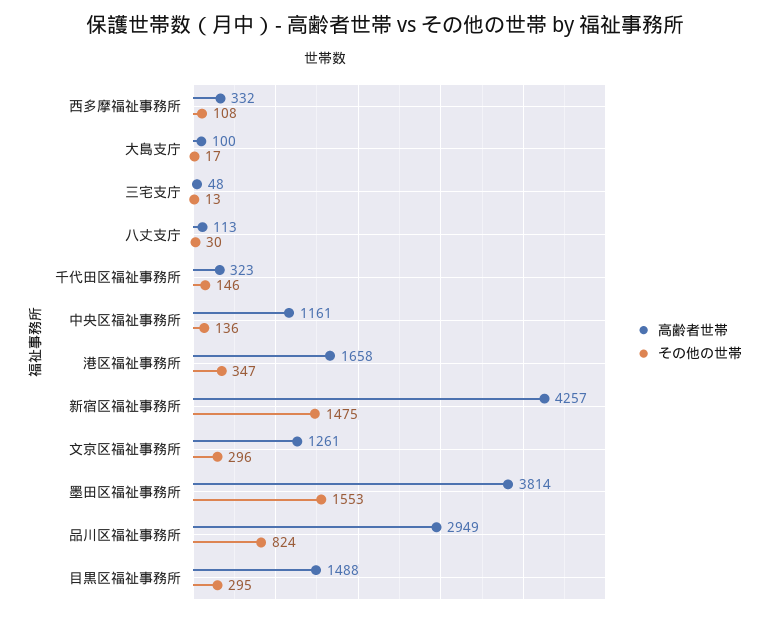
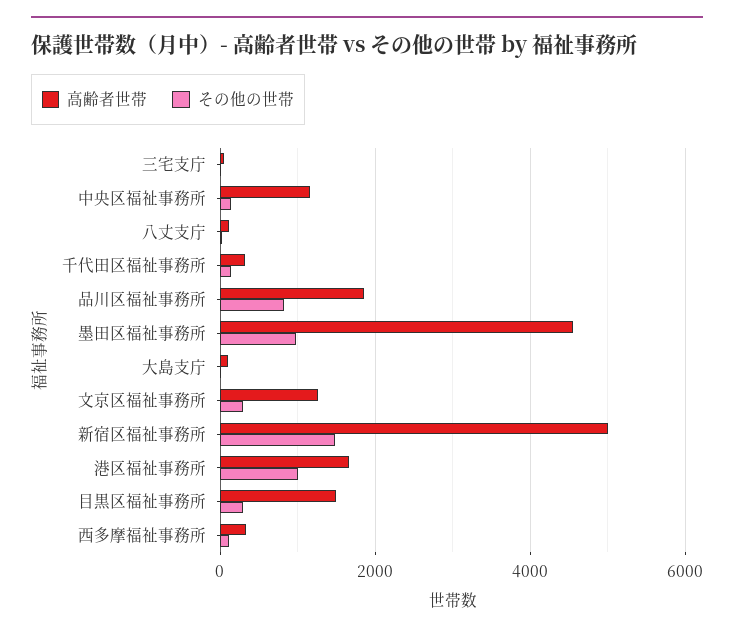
その他の世帯, 港区福祉事務所: 347 -> 1000
高齢者世帯, 新宿区福祉事務所: 4257 -> 5000
高齢者世帯, 墨田区福祉事務所: 3814 -> 4600
その他の世帯, 墨田区福祉事務所: 1553 -> 1000
高齢者世帯, 品川区福祉事務所: 2949 -> 1800

